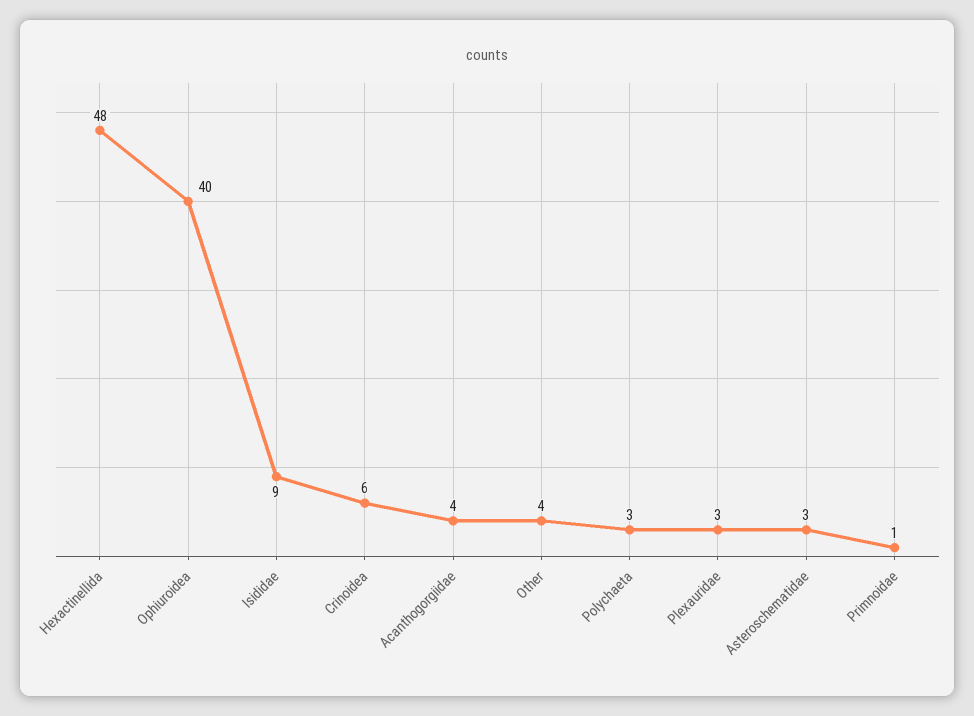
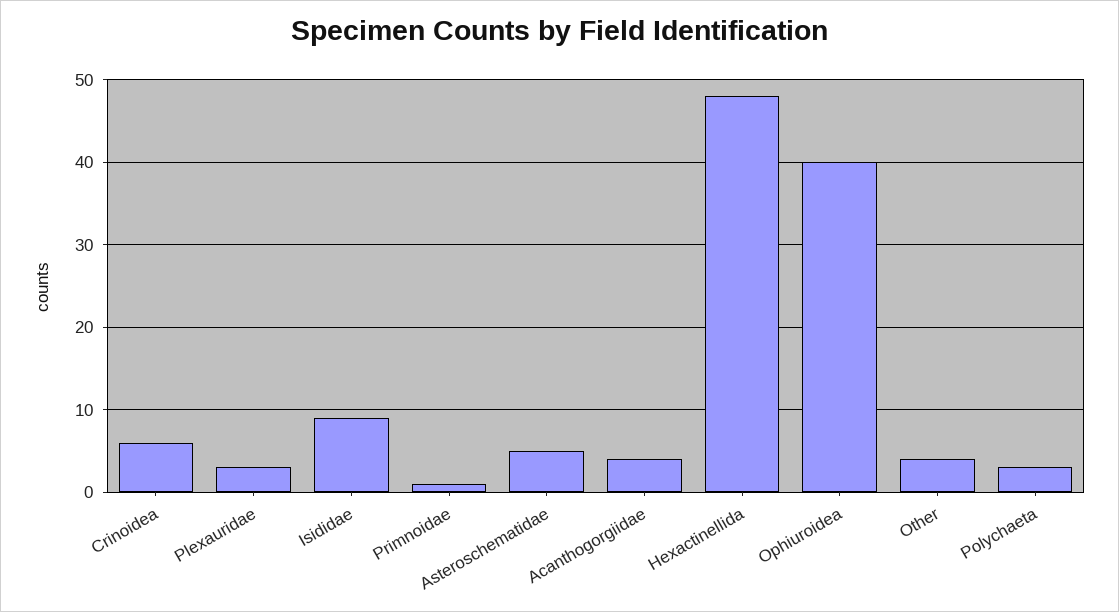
Asteroschematidae: 3 -> 5

